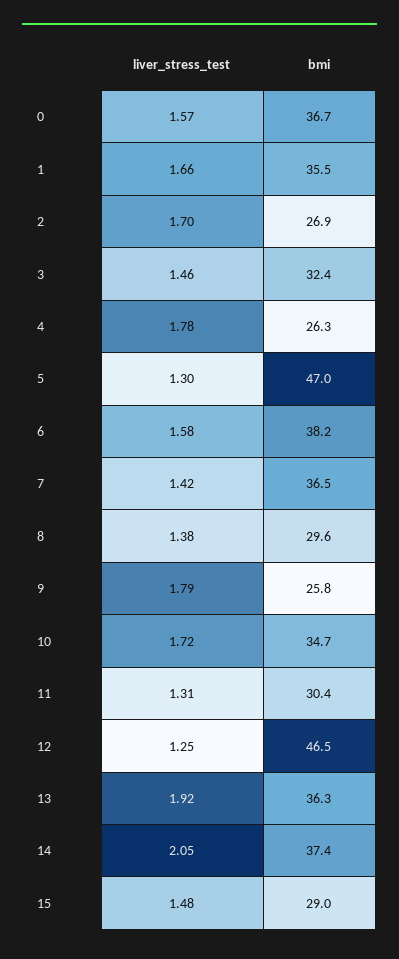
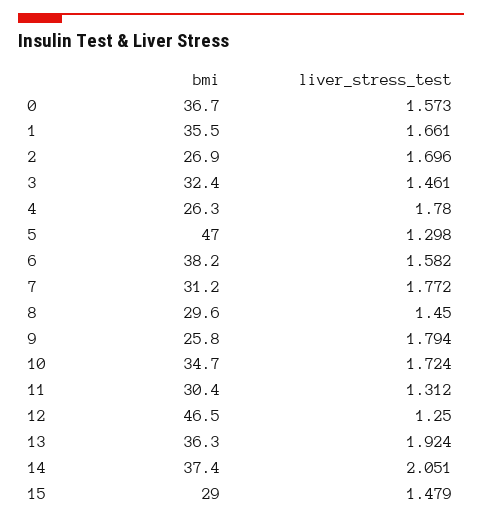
liver_stress_test, 7: 1.42 -> 1.772
bmi, 7: 36.5 -> 31.2
liver_stress_test, 8: 1.38 -> 1.45

